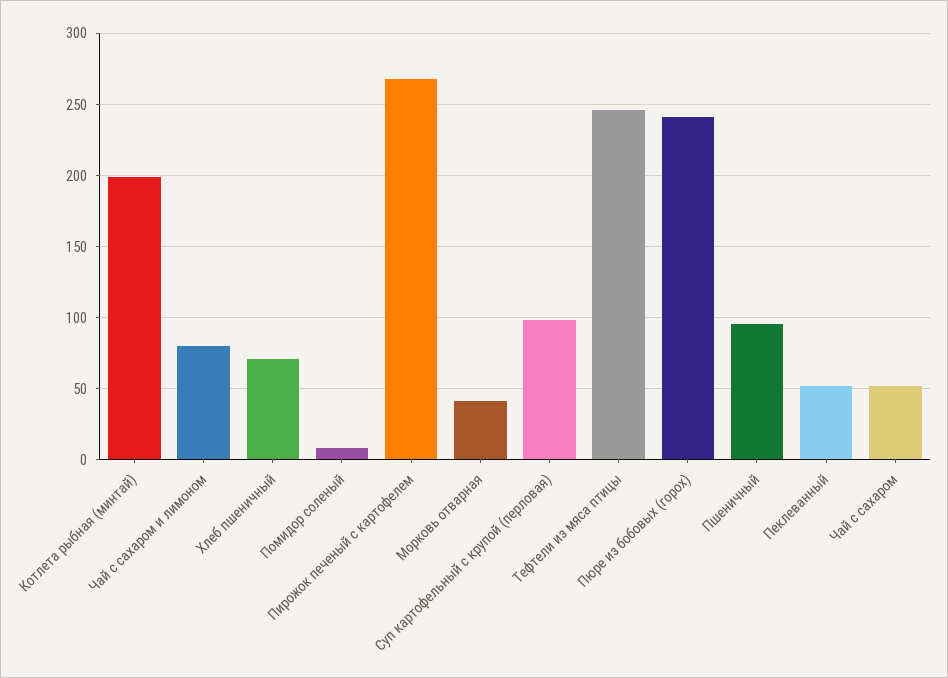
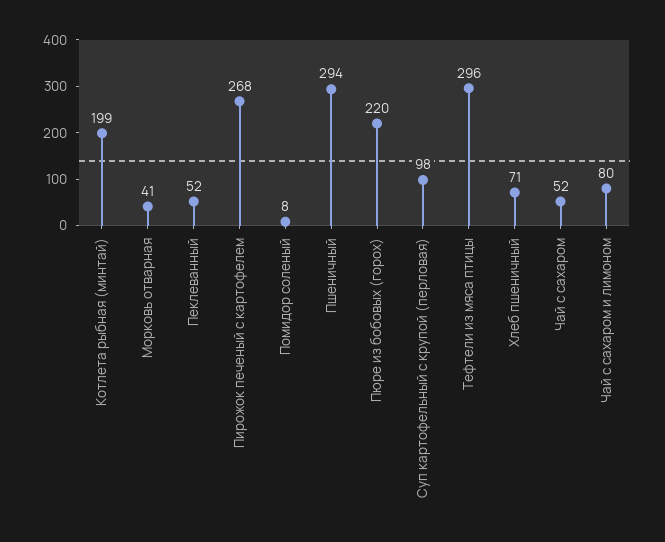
Тефтели из мяса птицы: 245 -> 296
Пюре из бобовых (горох): 240 -> 220
Пшеничный: 95 -> 294

